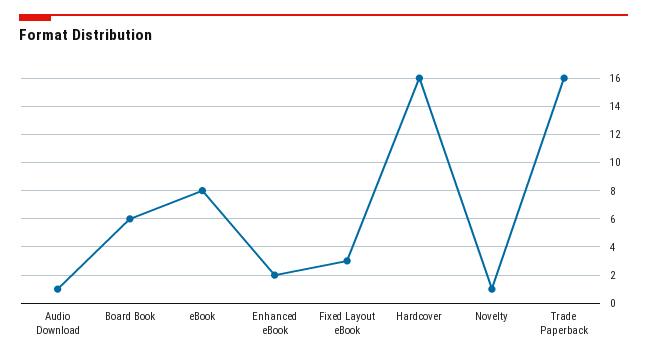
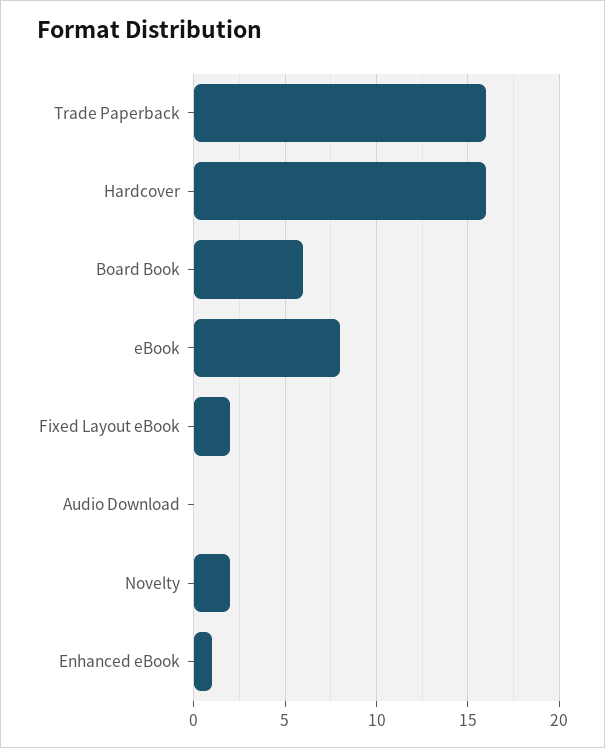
Audio Download: 1 -> 0
Enhanced eBook: 2 -> 1
Fixed Layout eBook: 3 -> 2
Novelty: 1 -> 2

